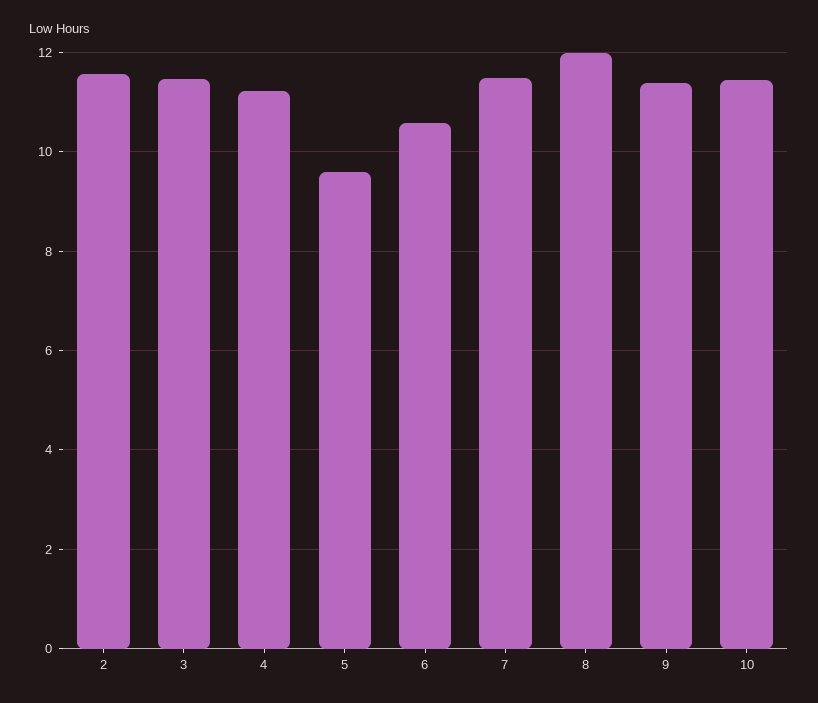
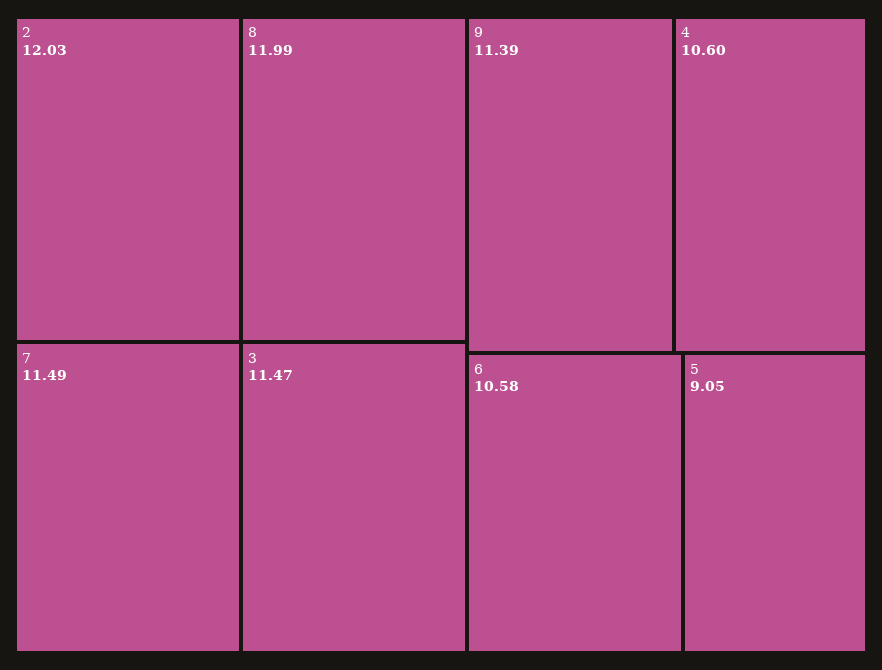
2: 11.6 -> 12.03
4: 11.2 -> 10.6
5: 9.6 -> 9.05
10: 11.4 -> none

